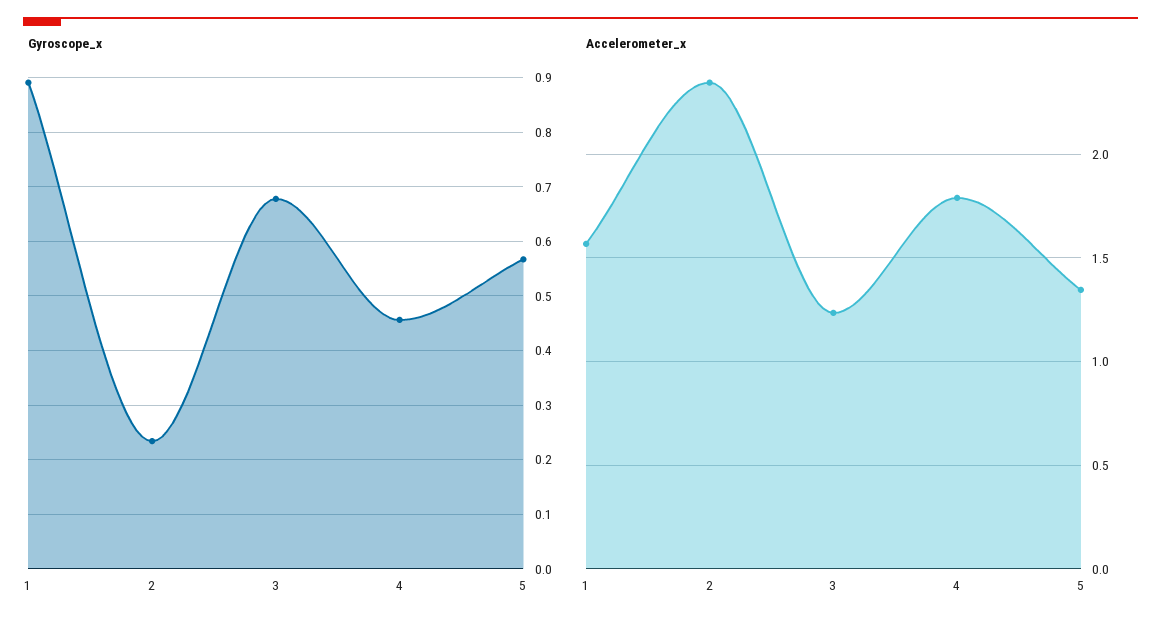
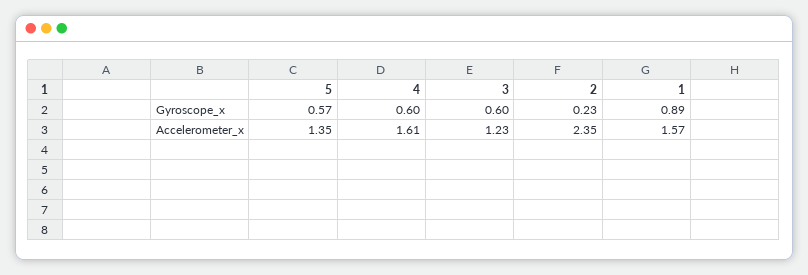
Gyroscope_x, 3: 0.68 -> 0.6
Gyroscope_x, 4: 0.46 -> 0.6
Accelerometer_x, 4: 1.8 -> 1.61

